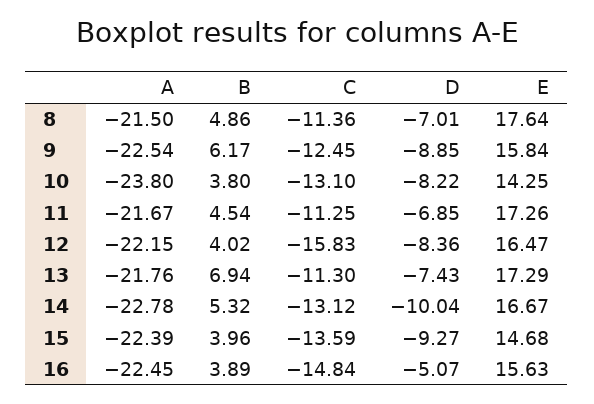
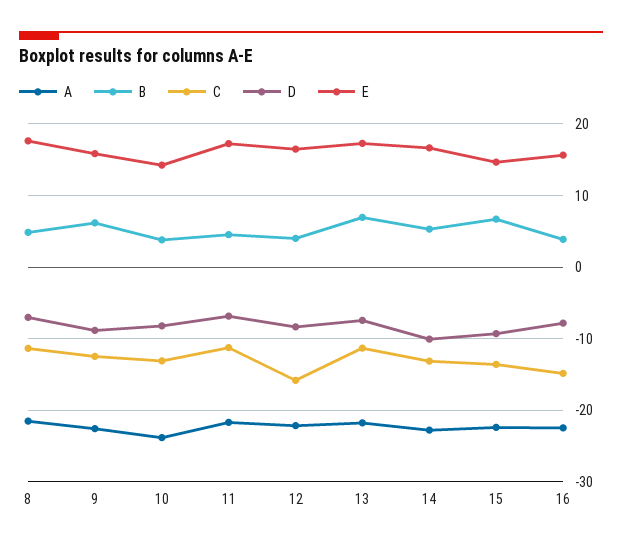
B, 15: 3.96 -> 7
D, 16: -5.07 -> -8

